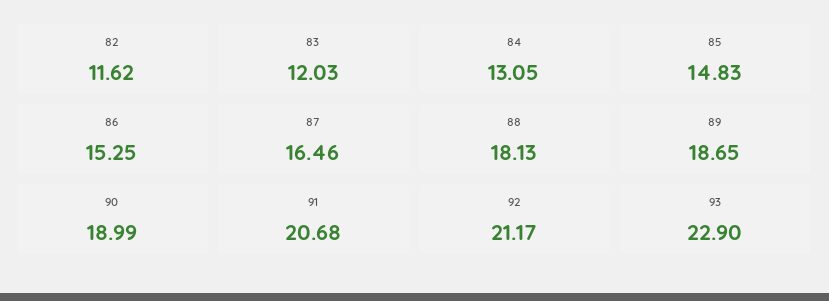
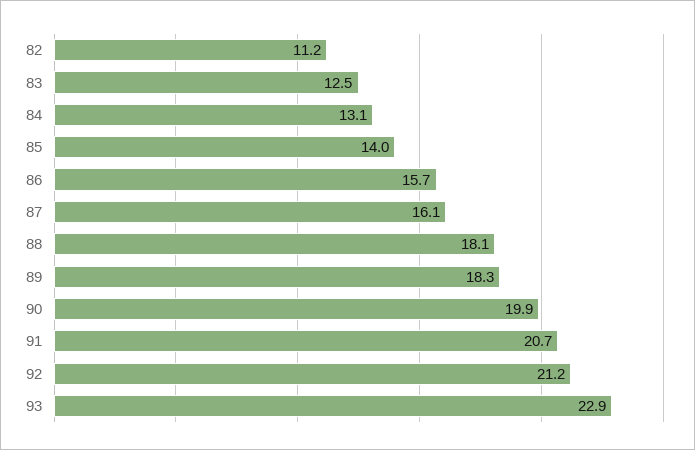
82: 11.62 -> 11.2
83: 12.03 -> 12.5
85: 14.83 -> 14
86: 15.25 -> 15.7
87: 16.46 -> 16.1
89: 18.65 -> 18.3
90: 18.99 -> 19.9

